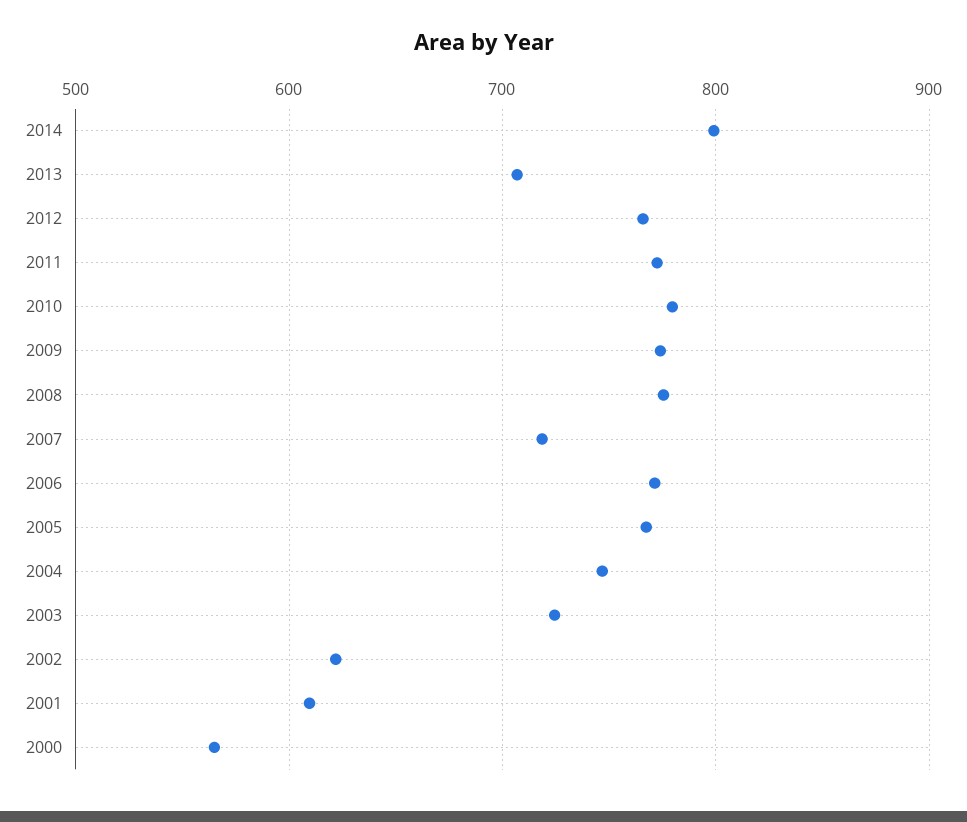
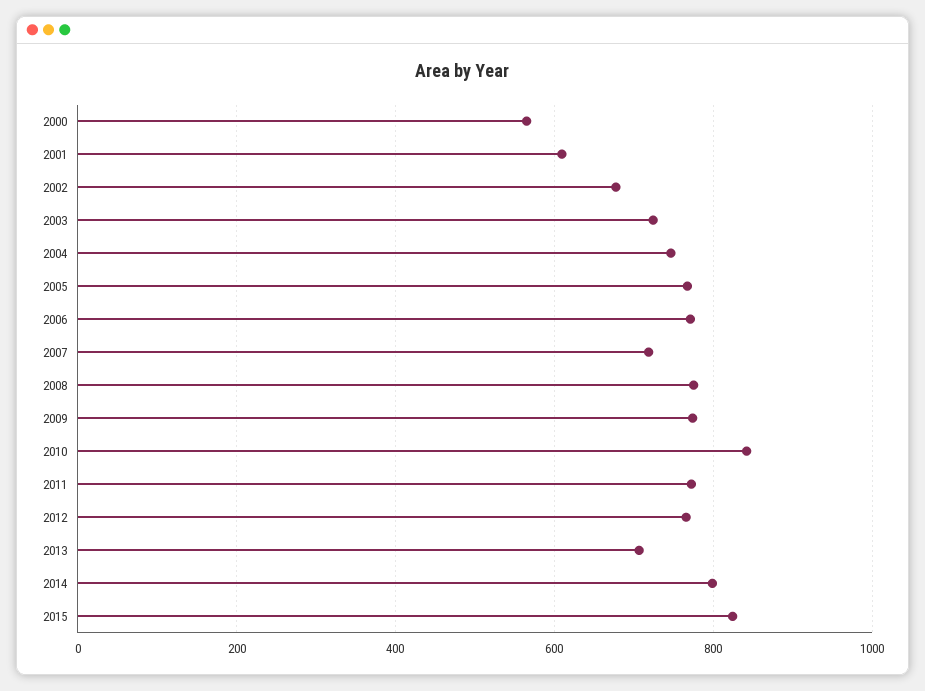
2010: 780 -> 840
2002: 620 -> 680
2015: none -> 820

